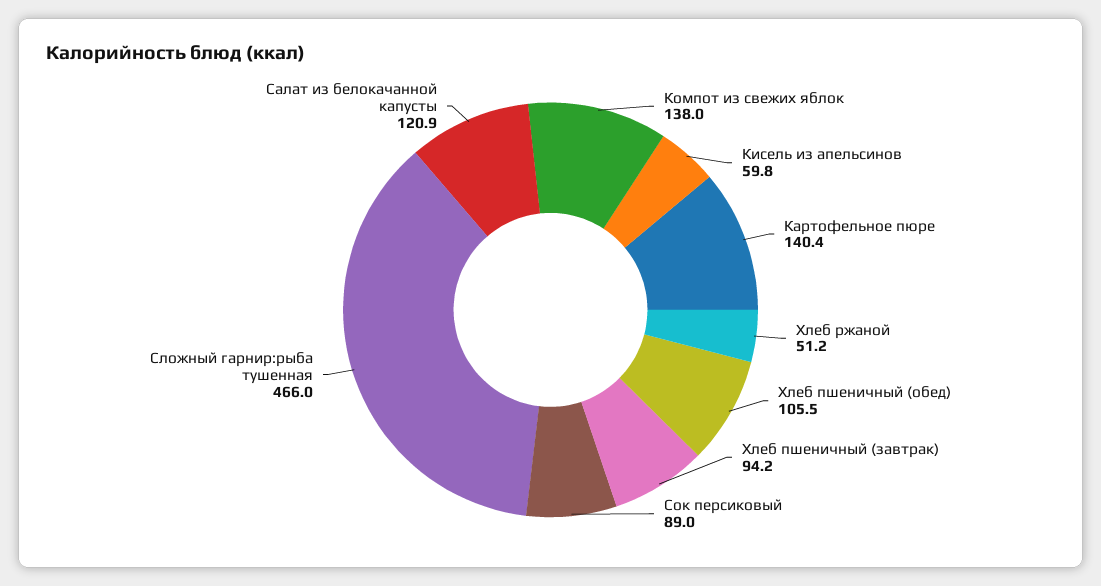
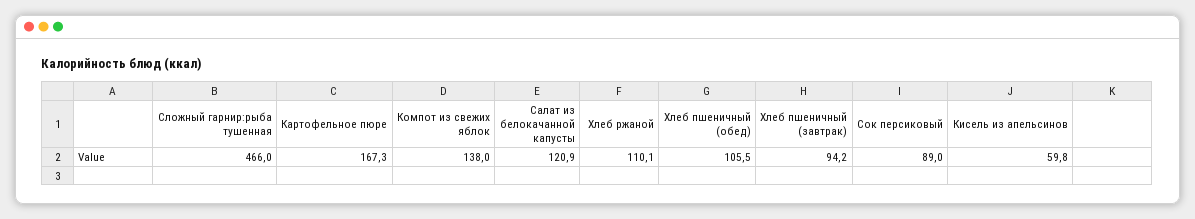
Картофельное пюре: 140.4 -> 167.3
Хлеб ржаной: 51.2 -> 110.1

